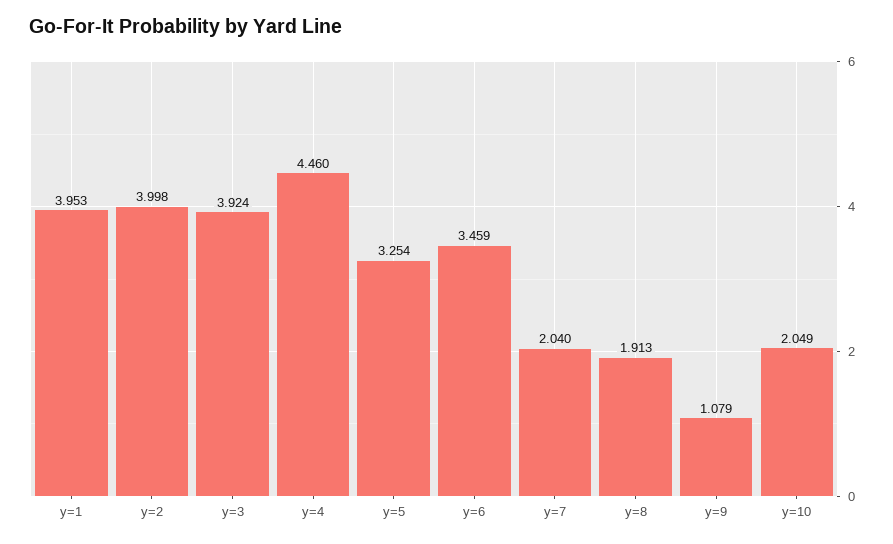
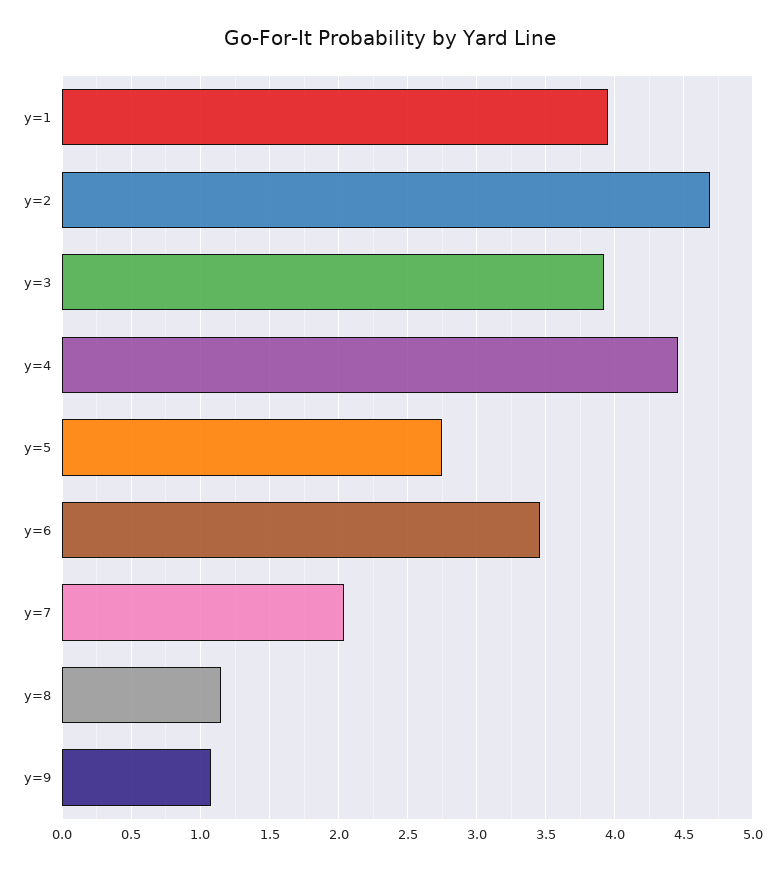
y=2: 3.998 -> 4.7
y=5: 3.254 -> 2.75
y=8: 1.913 -> 1.15
y=10: 2.049 -> none

